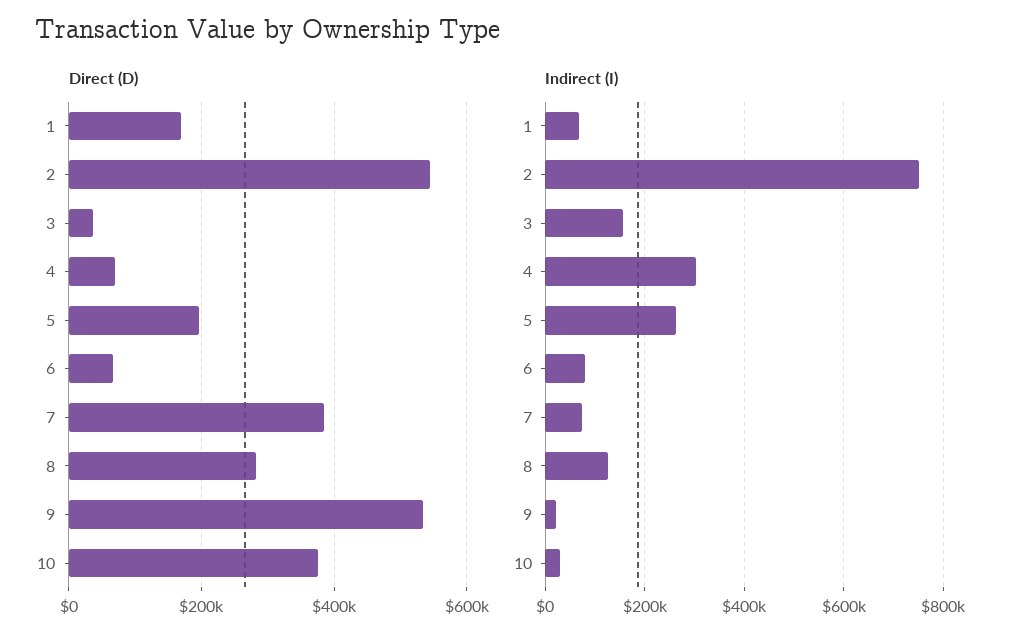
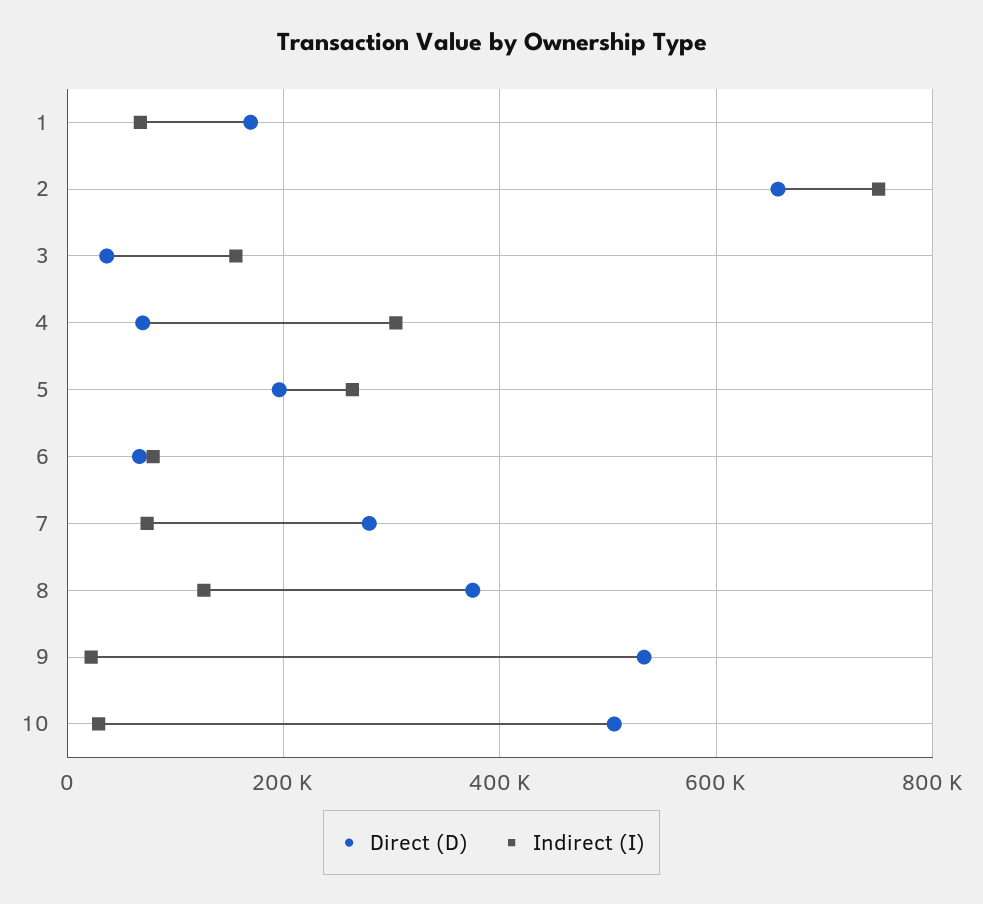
Direct (D), 2: 540000 -> 660000
Direct (D), 7: 380000 -> 280000
Direct (D), 8: 280000 -> 380000
Direct (D), 10: 380000 -> 500000

